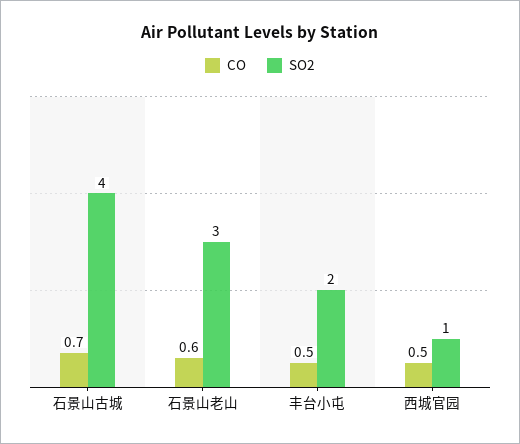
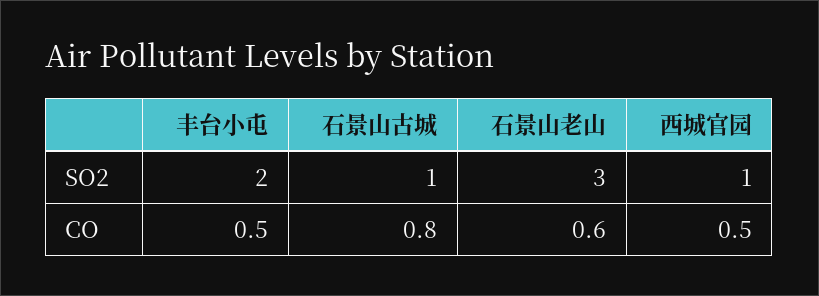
CO, 石景山古城: 0.7 -> 0.8
SO2, 石景山古城: 4 -> 1

